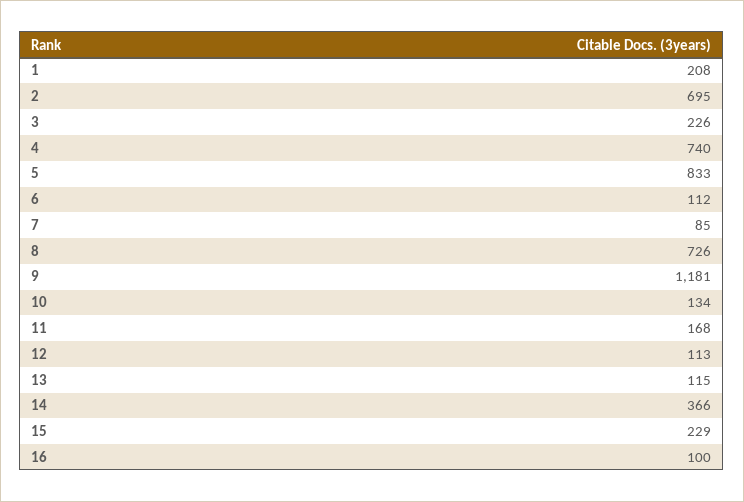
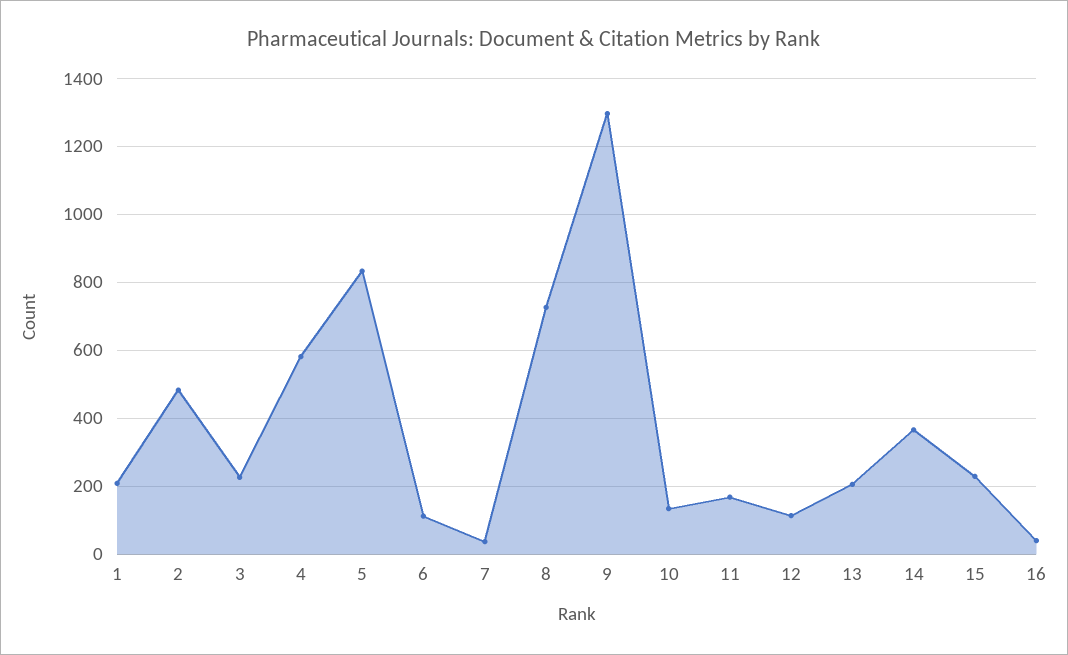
2: 695 -> 480
4: 740 -> 580
7: 85 -> 40
9: 1181 -> 1300
13: 115 -> 200
16: 100 -> 40

